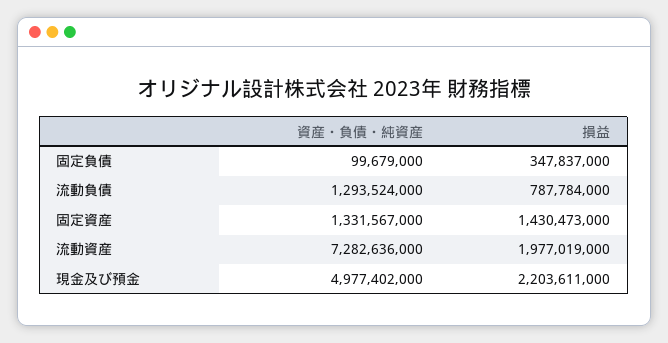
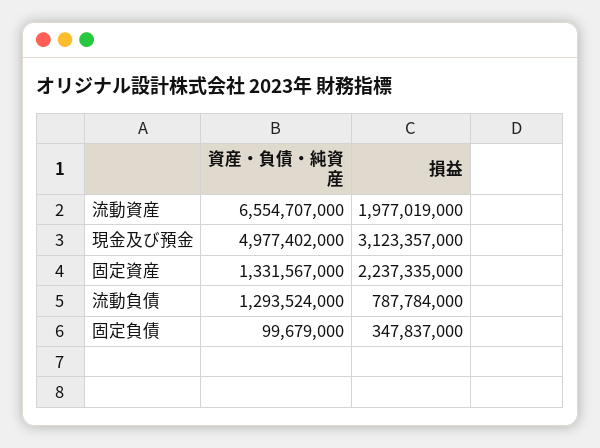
損益, 固定資産: 1430473000 -> 2237335000
資産・負債・純資産, 流動資産: 7282636000 -> 6554707000
損益, 現金及び預金: 2203611000 -> 3123357000

